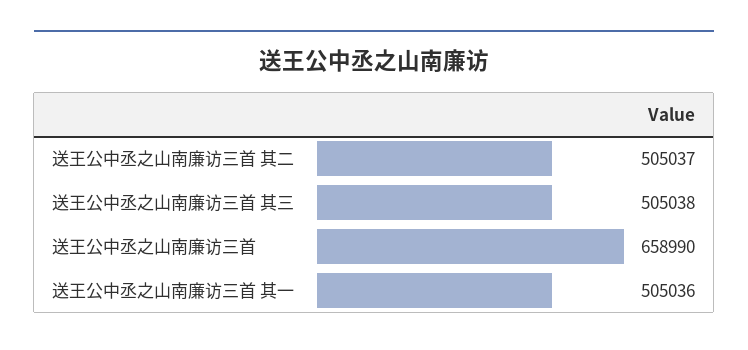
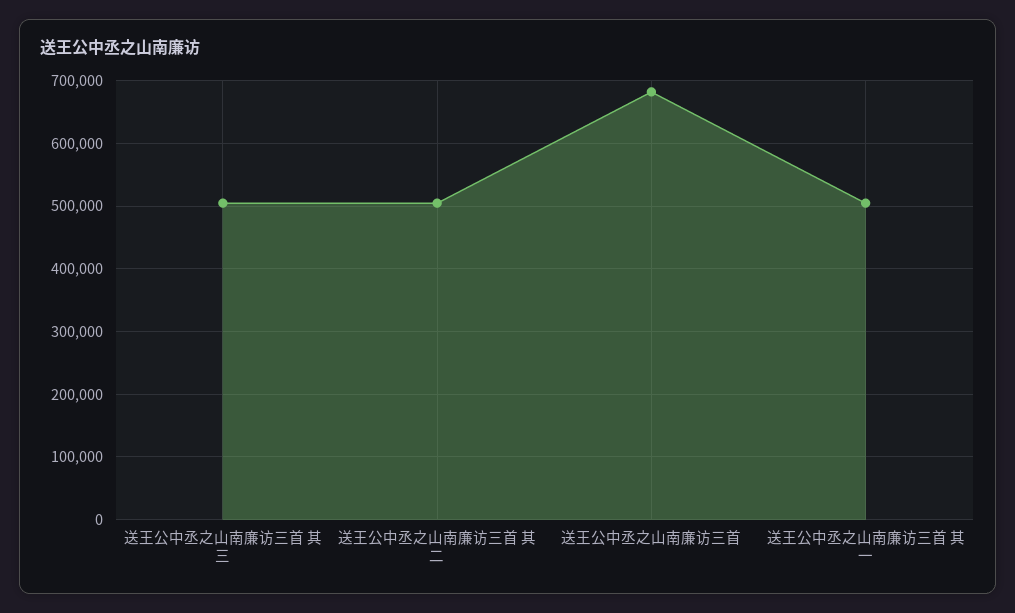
送王公中丞之山南廉访三首: 658990 -> 680000

